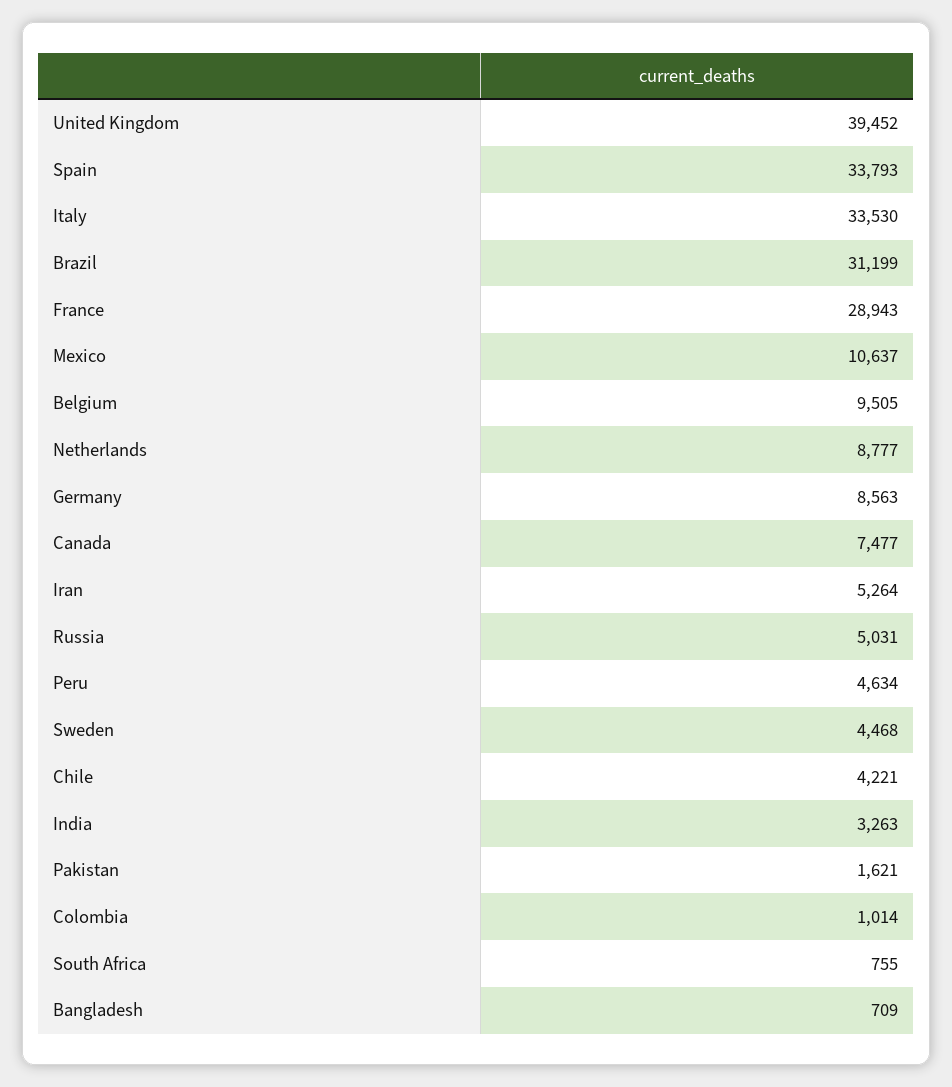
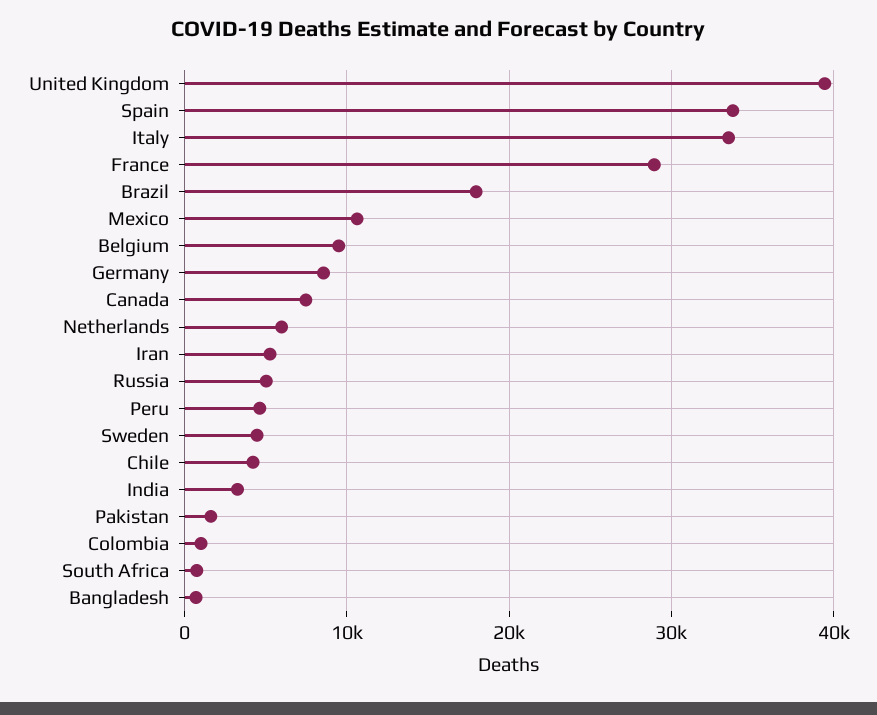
Brazil: 31199 -> 18000
Netherlands: 8777 -> 6000

